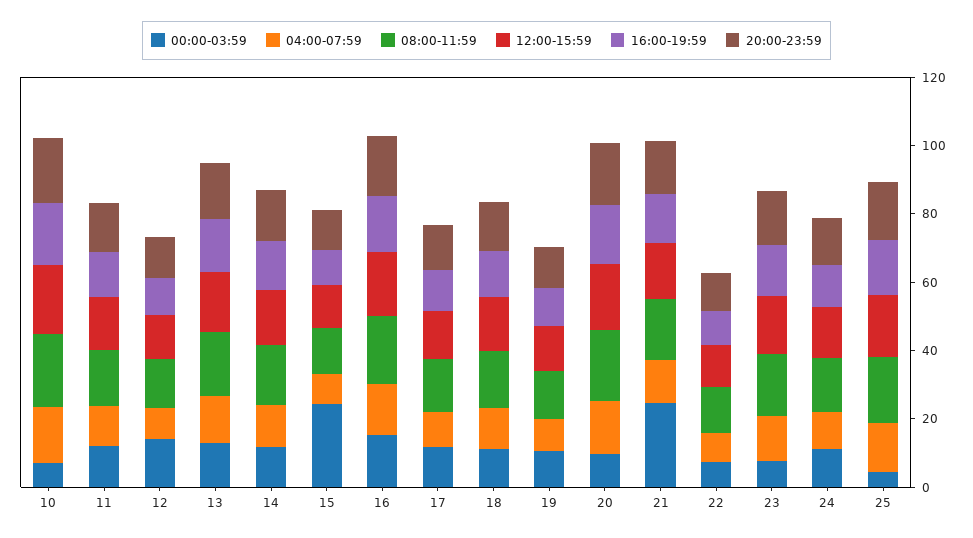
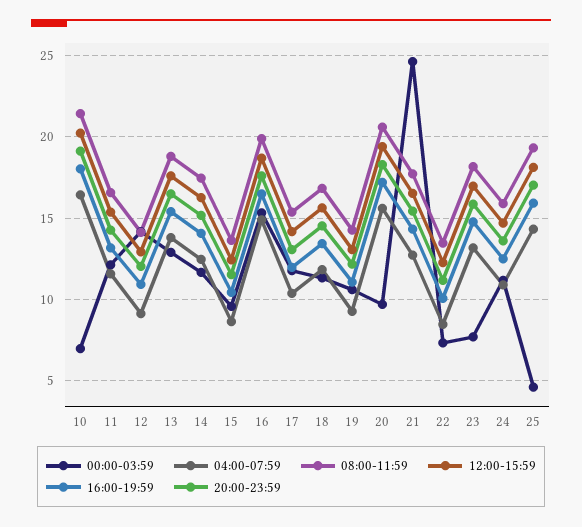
00:00-03:59, 15: 25 -> 9.5

